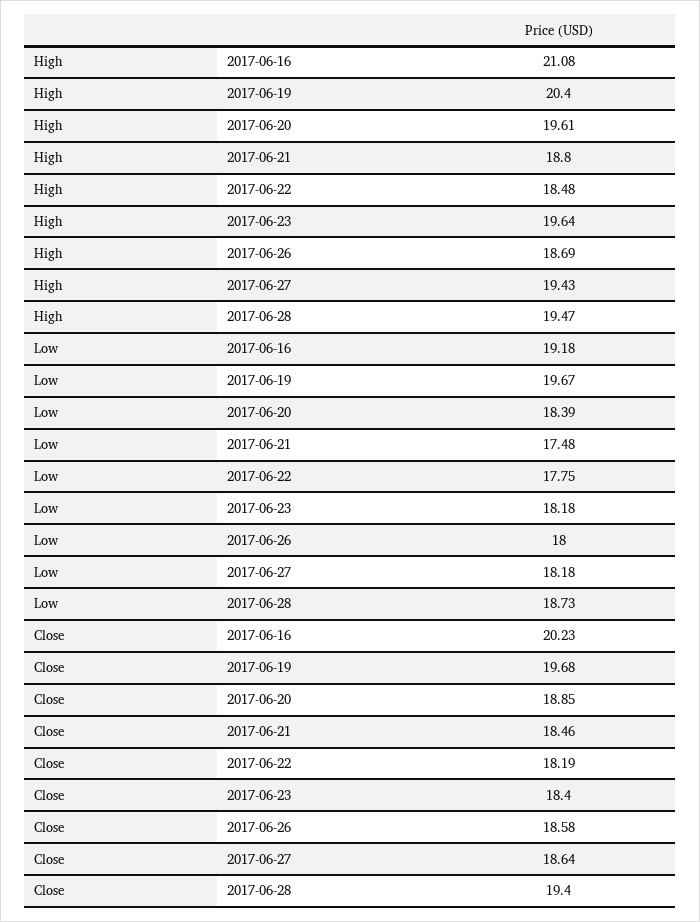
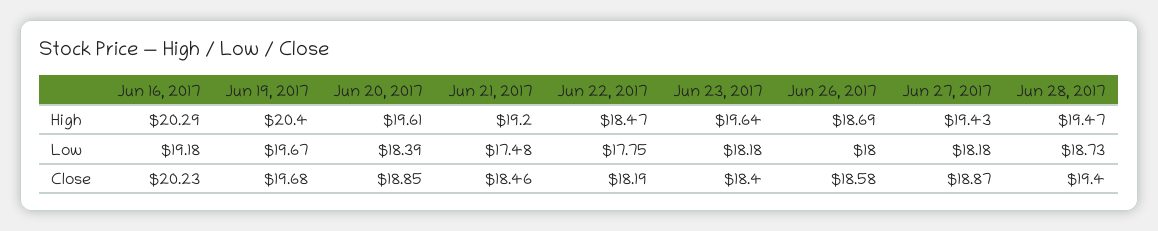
High, 2017-06-16: 21.08 -> 20.29
High, 2017-06-21: 18.8 -> 19.2
High, 2017-06-22: 18.48 -> 18.47
Close, 2017-06-27: 18.64 -> 18.87

